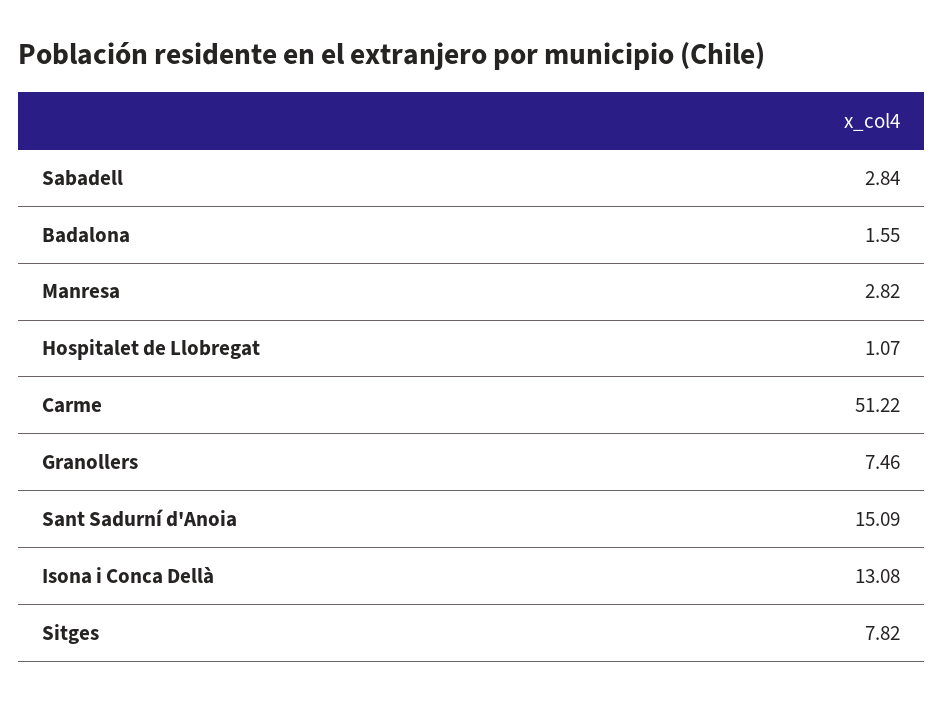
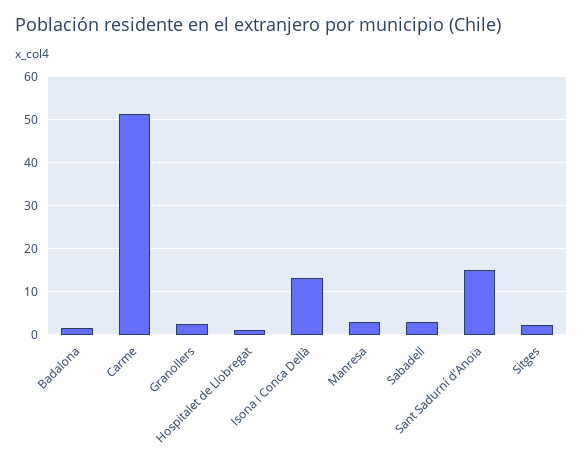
Granollers: 7.46 -> 2
Sitges: 7.82 -> 2

